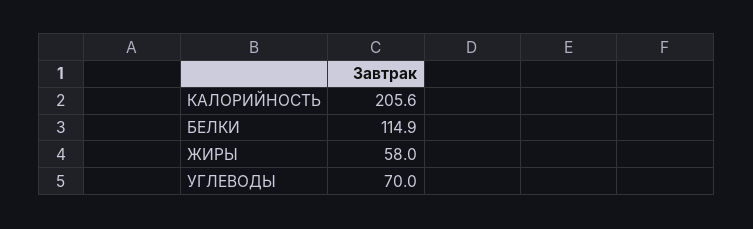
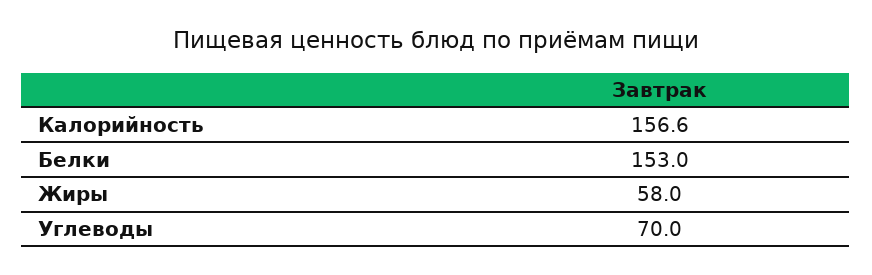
КАЛОРИЙНОСТЬ: 205.6 -> 156.6
БЕЛКИ: 114.9 -> 153

